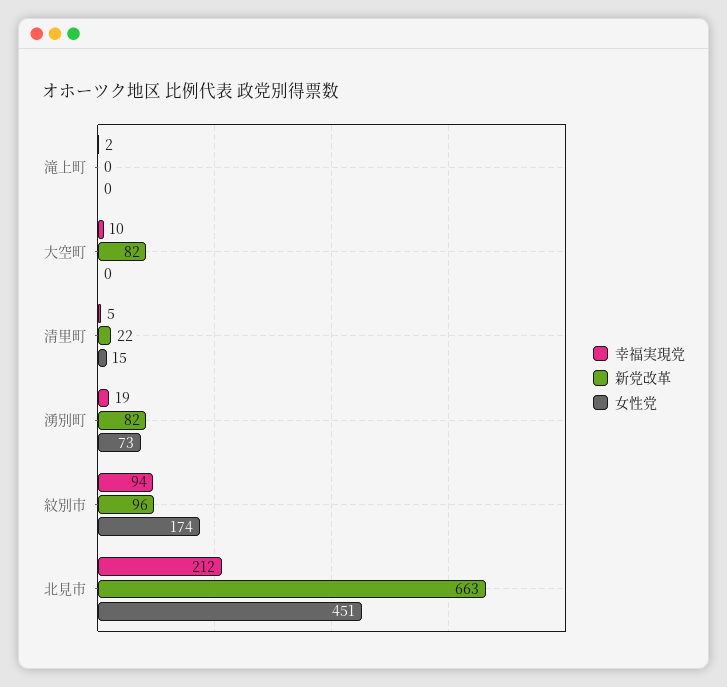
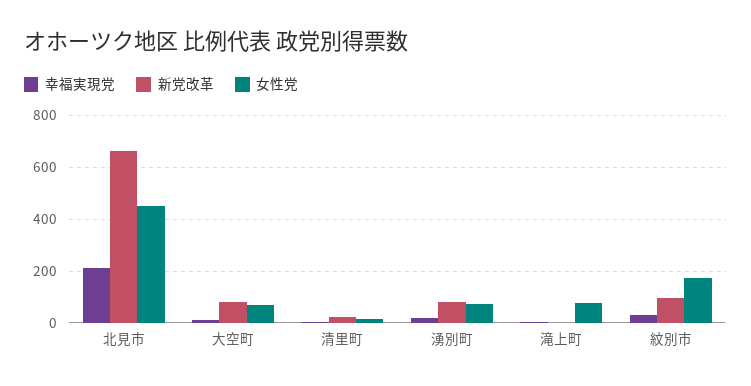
女性党, 滝上町: 0 -> 75
女性党, 大空町: 0 -> 75
幸福実現党, 紋別市: 94 -> 25

